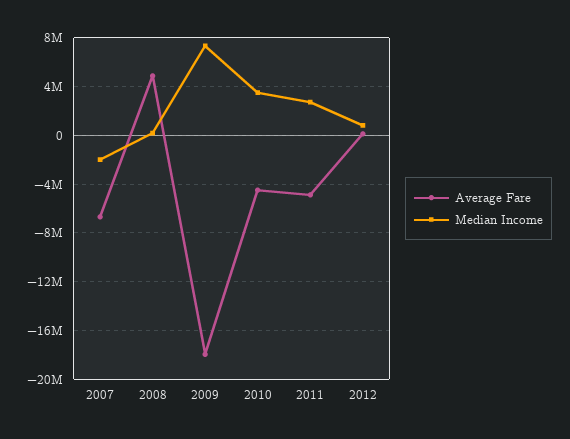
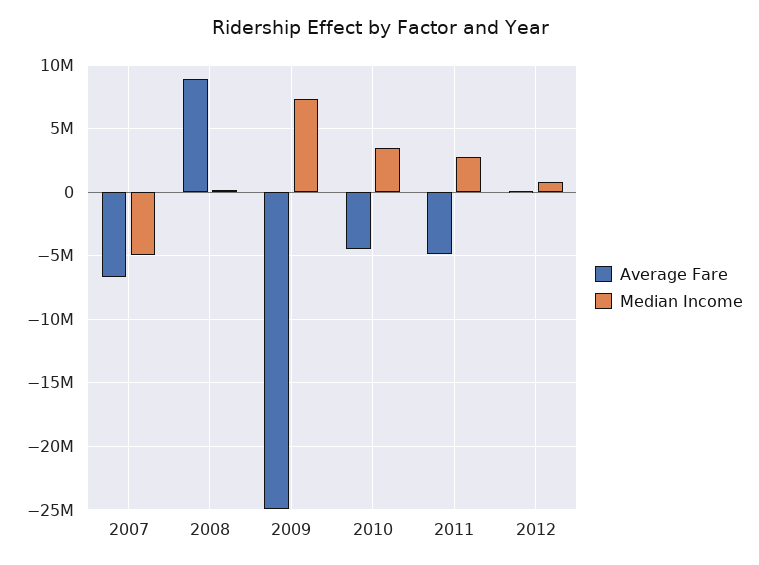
Median Income, 2007: -2000000 -> -5000000
Average Fare, 2008: 5000000 -> 9000000
Average Fare, 2009: -18000000 -> -25000000

